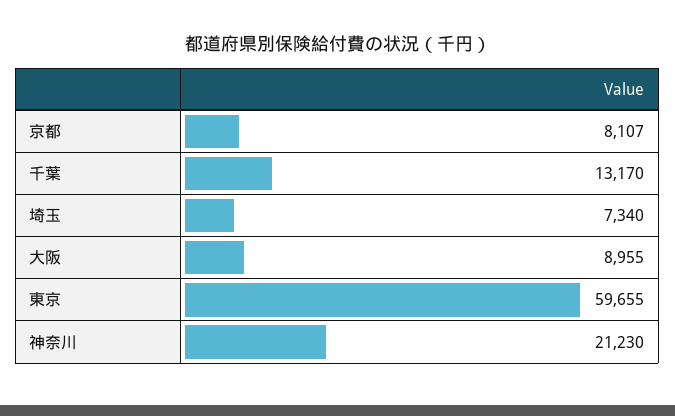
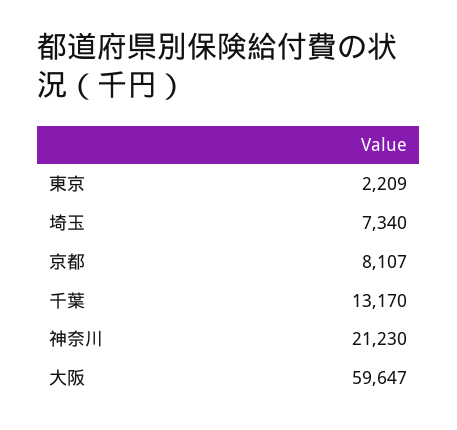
大阪: 8955 -> 59647
東京: 59655 -> 2209

